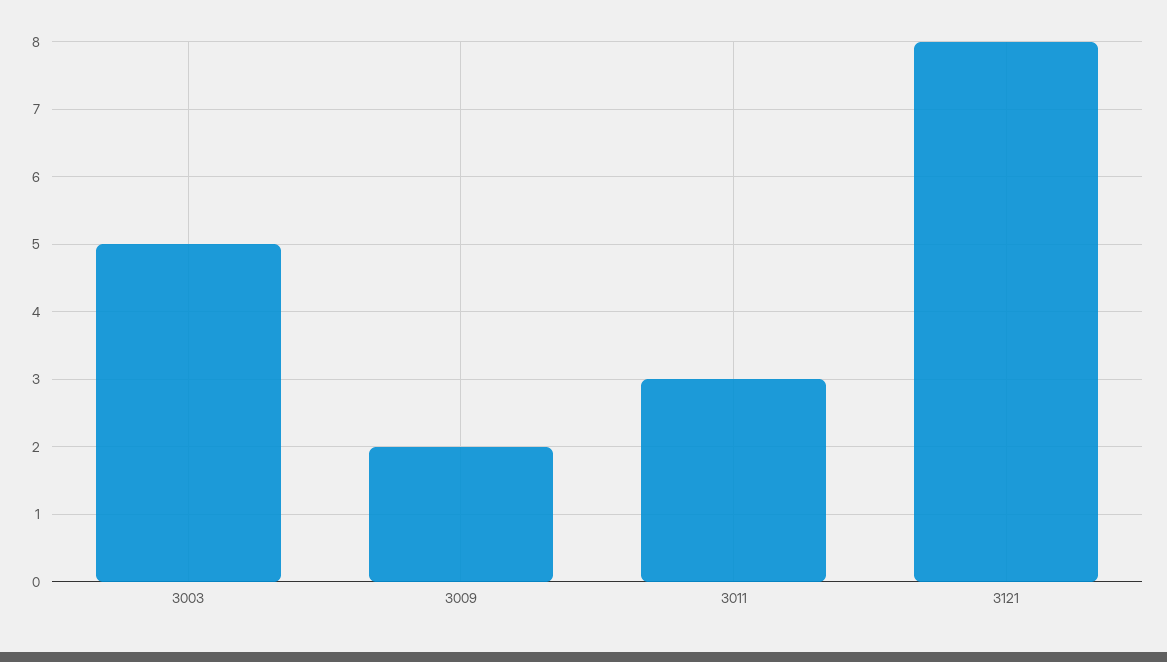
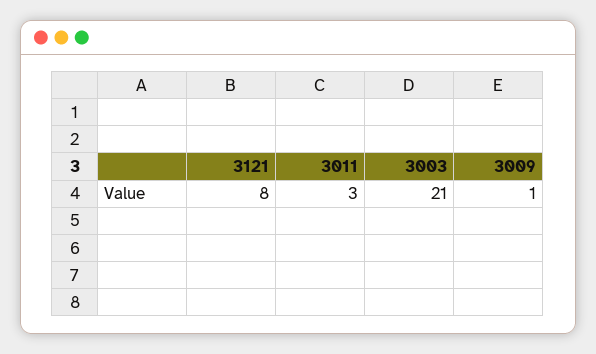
3003: 5 -> 21
3009: 2 -> 1

